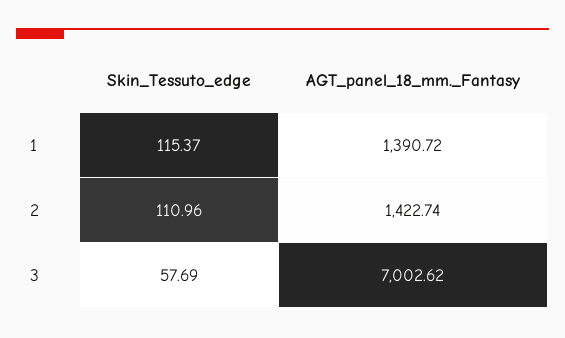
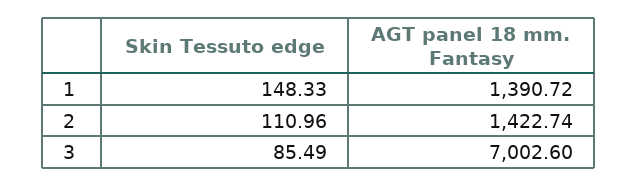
Skin_Tessuto_edge, 1: 115.37 -> 148.33
Skin_Tessuto_edge, 3: 57.69 -> 85.49
AGT_panel_18_mm._Fantasy, 3: 7002.62 -> 7002.6

